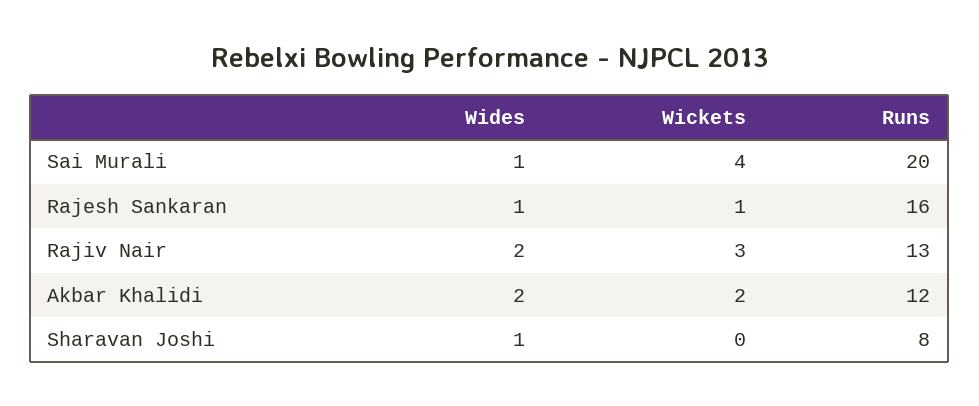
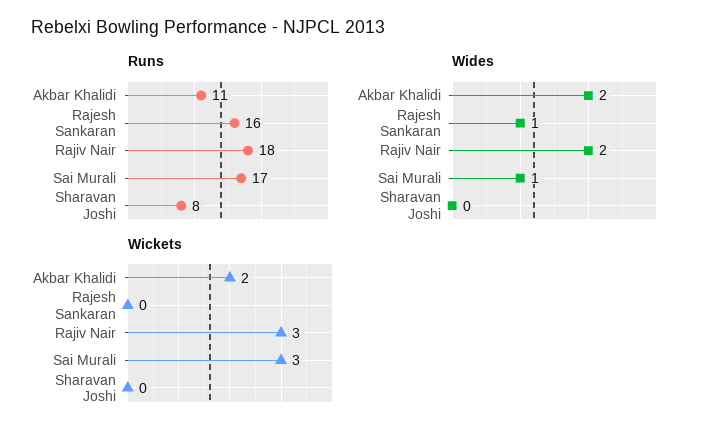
Wickets, Sai Murali: 4 -> 3
Runs, Sai Murali: 20 -> 17
Wickets, Rajesh Sankaran: 1 -> 0
Runs, Rajiv Nair: 13 -> 18
Runs, Akbar Khalidi: 12 -> 11
Wides, Sharavan Joshi: 1 -> 0

